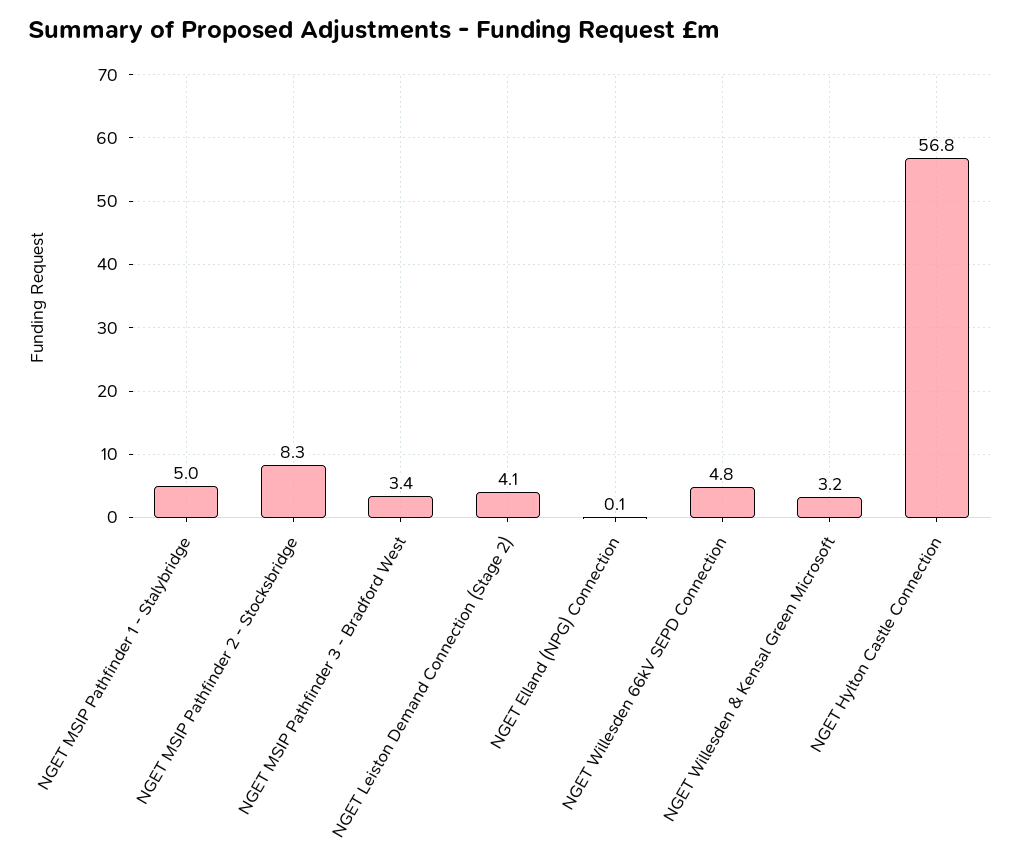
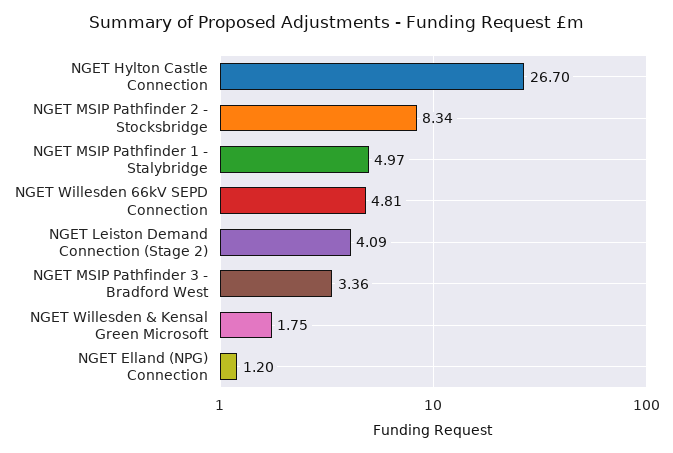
NGET Elland (NPG) Connection: 0.1 -> 1.2
NGET Willesden & Kensal Green Microsoft: 3.2 -> 1.75
NGET Hylton Castle Connection: 56.8 -> 26.7

